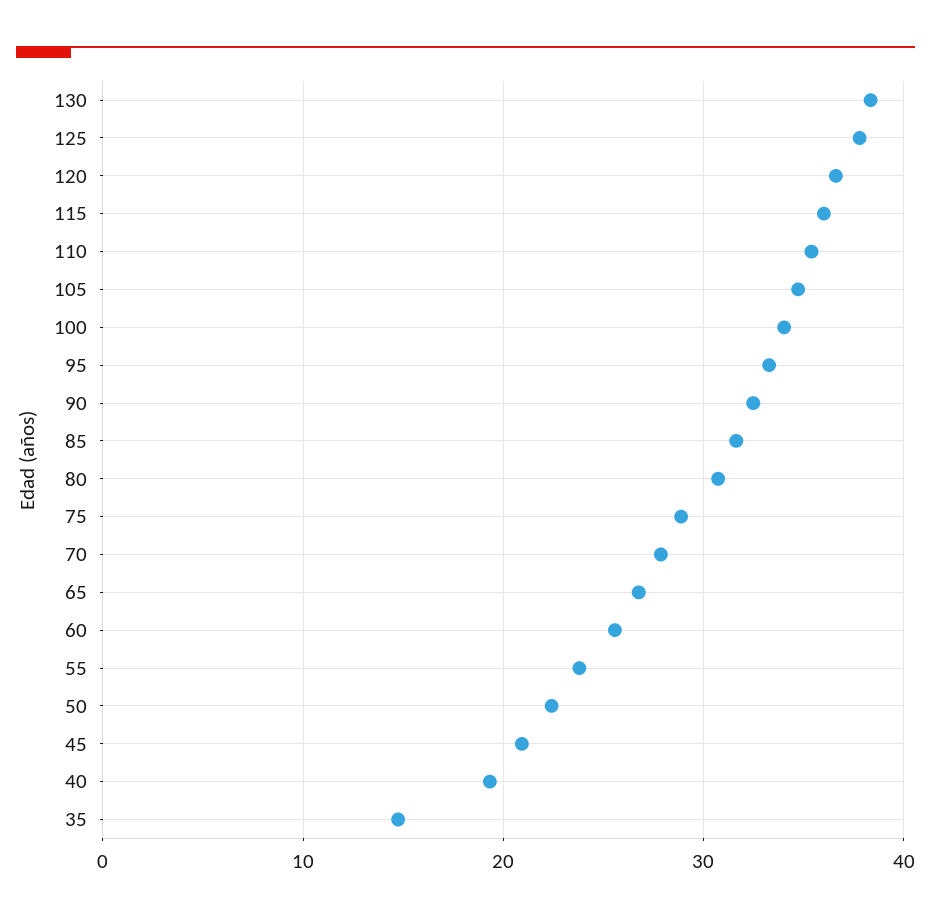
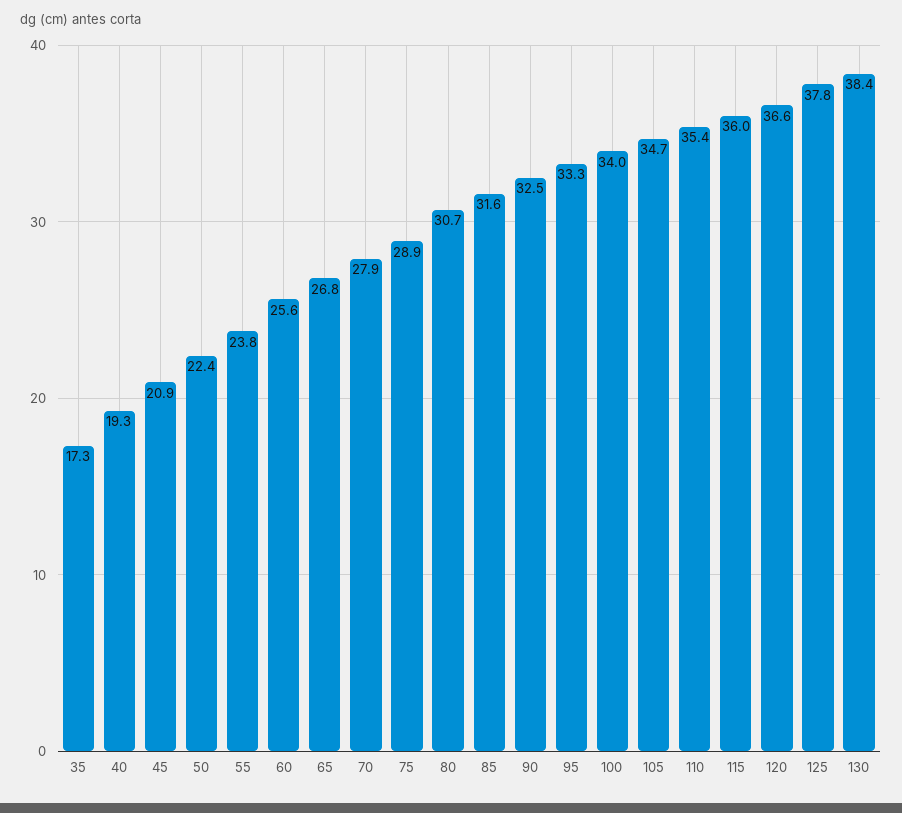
35: 15 -> 17.3

